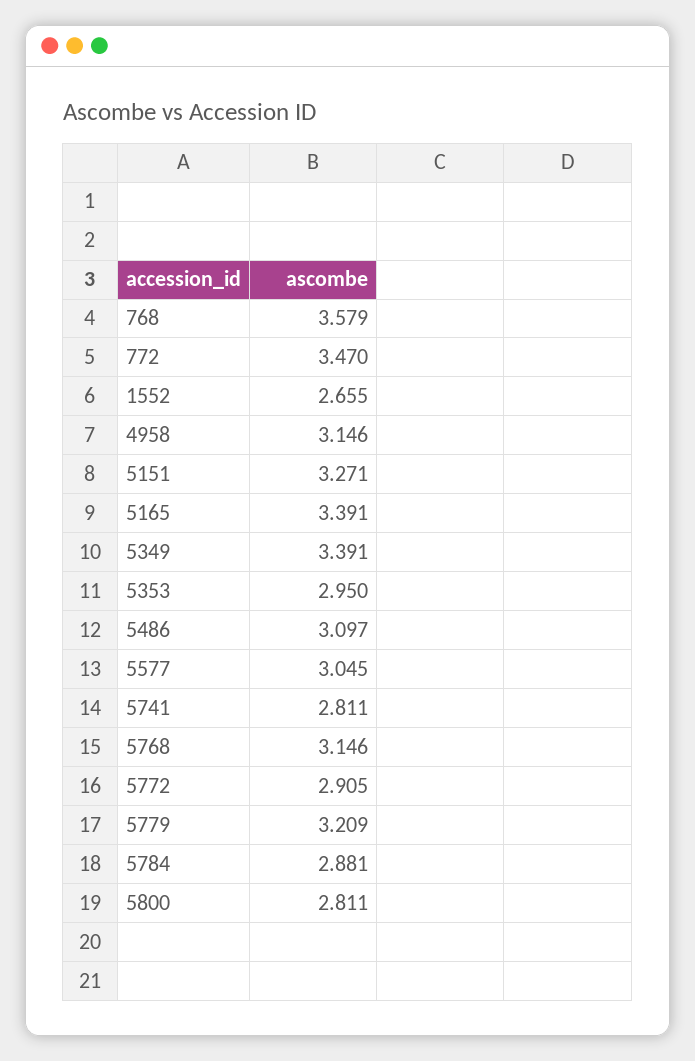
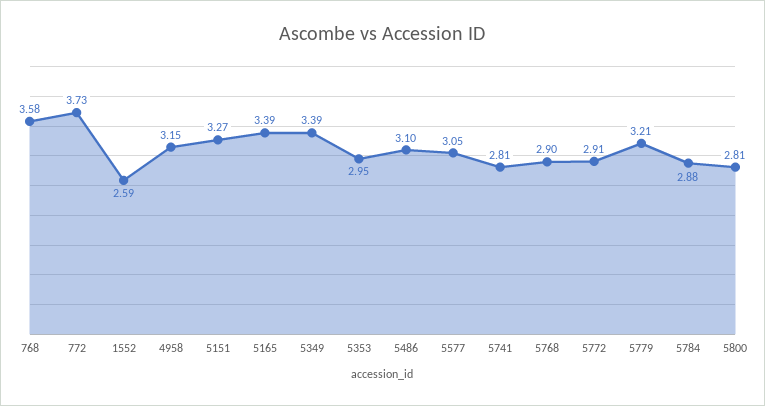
772: 3.47 -> 3.73
1552: 2.655 -> 2.59
5768: 3.146 -> 2.9

